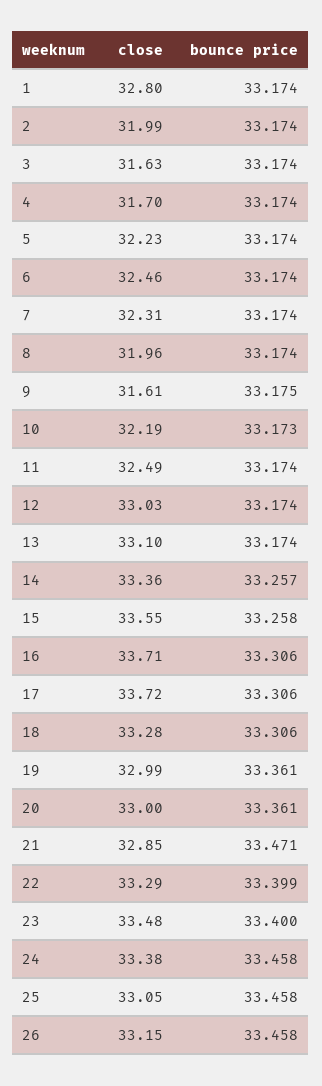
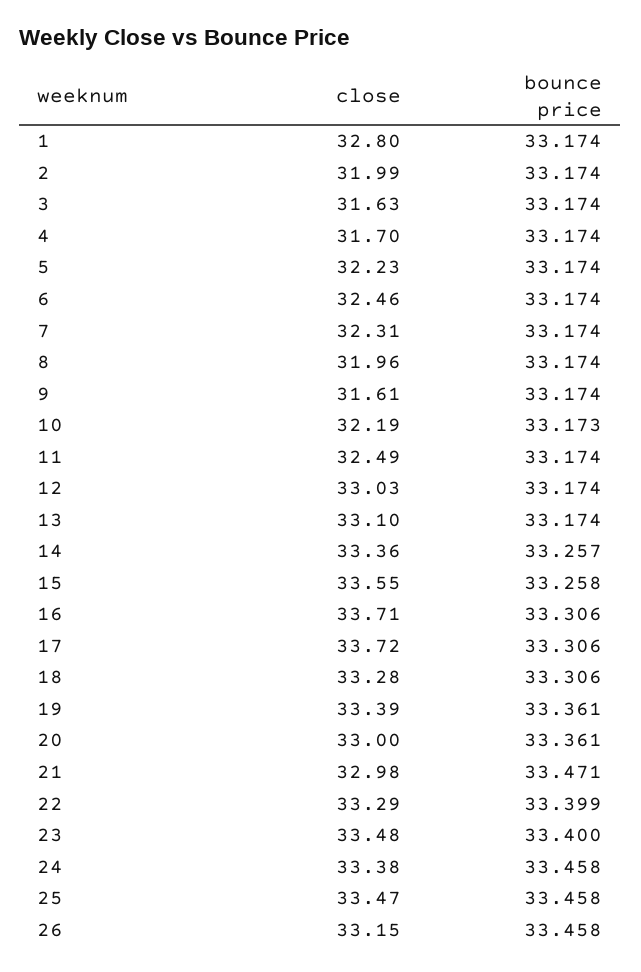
bounce price, 9: 33.175 -> 33.174
close, 19: 32.99 -> 33.39
close, 21: 32.85 -> 32.98
close, 25: 33.05 -> 33.47

